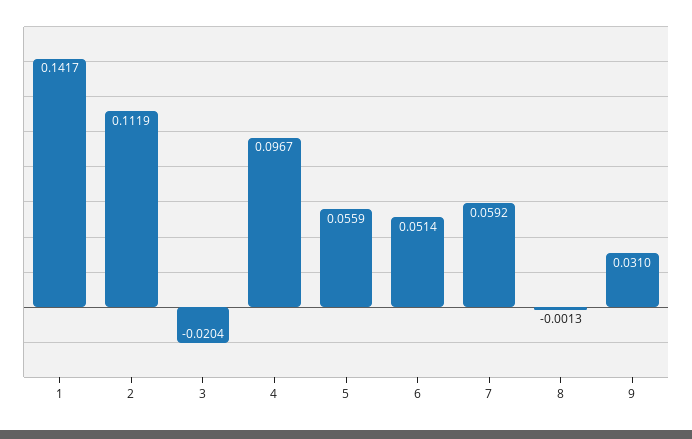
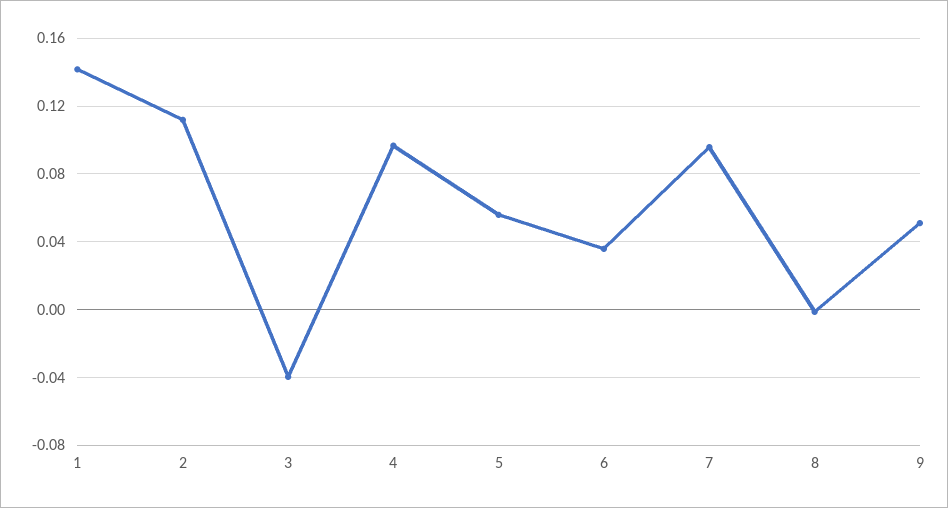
3: -0.0204 -> -0.04
6: 0.0514 -> 0.035
7: 0.0592 -> 0.095
9: 0.031 -> 0.05

